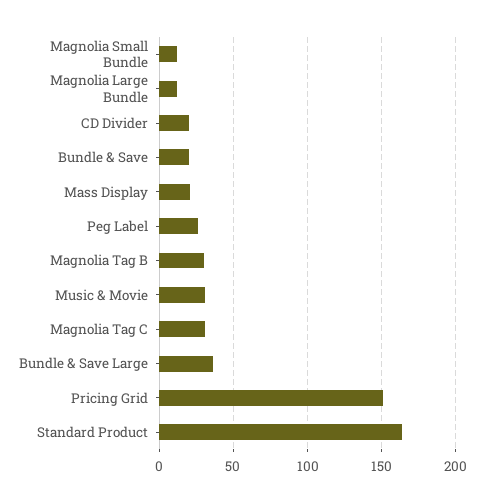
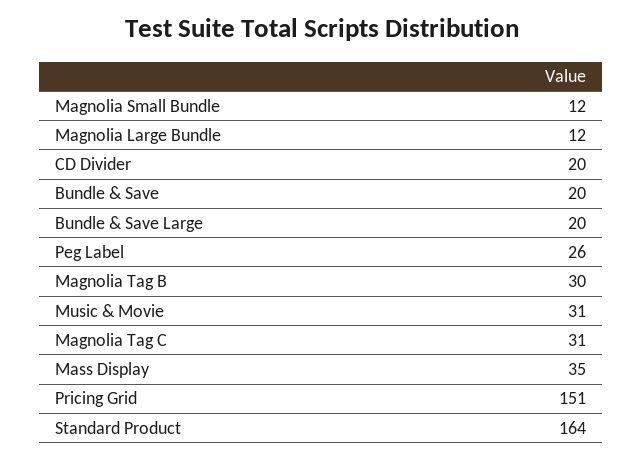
Mass Display: 20 -> 35
Bundle & Save Large: 35 -> 20

